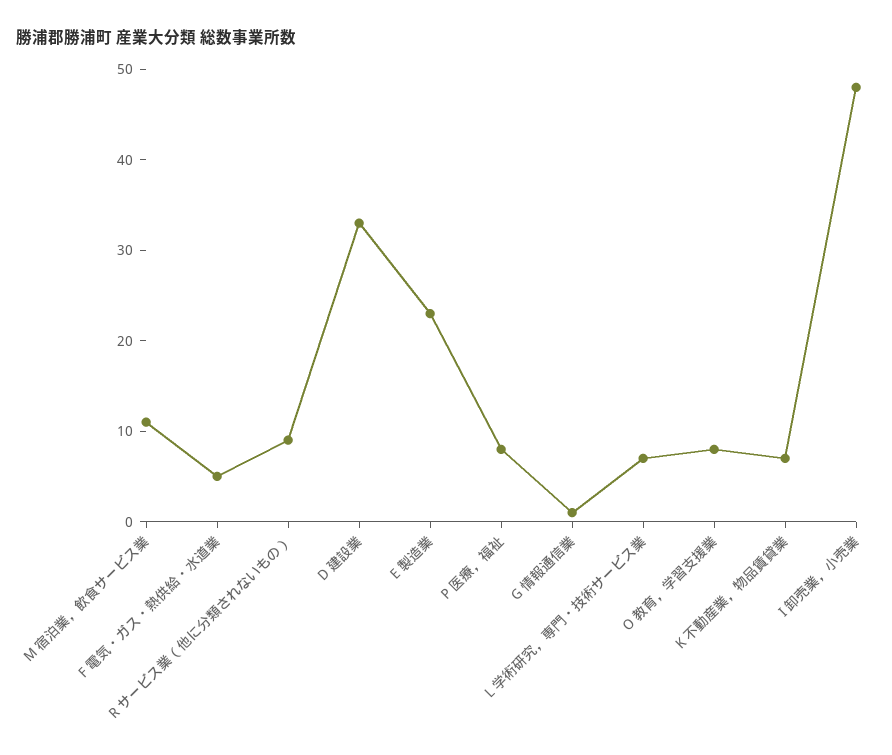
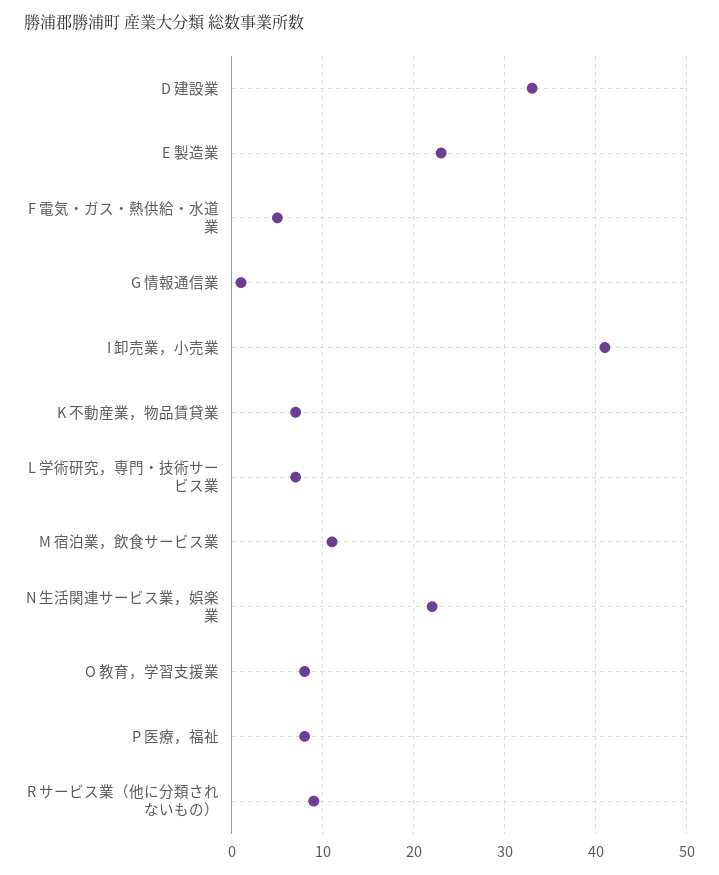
I 卸売業，小売業: 48 -> 41
N 生活関連サービス業，娯楽業: none -> 22

